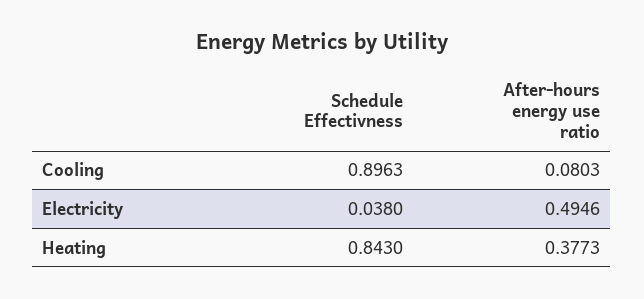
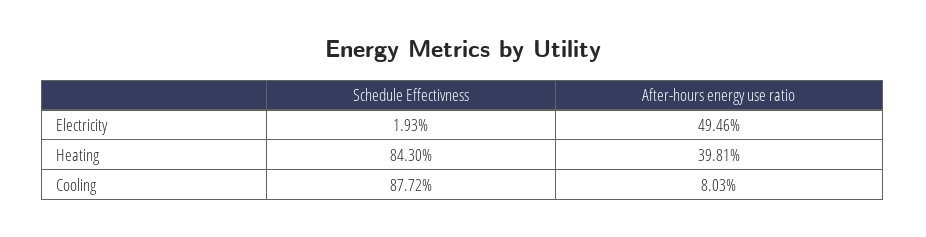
Schedule Effectivness, Cooling: 0.8963 -> 0.8772
Schedule Effectivness, Electricity: 0.038 -> 0.0193
After-hours energy use ratio, Heating: 0.3773 -> 0.3981

